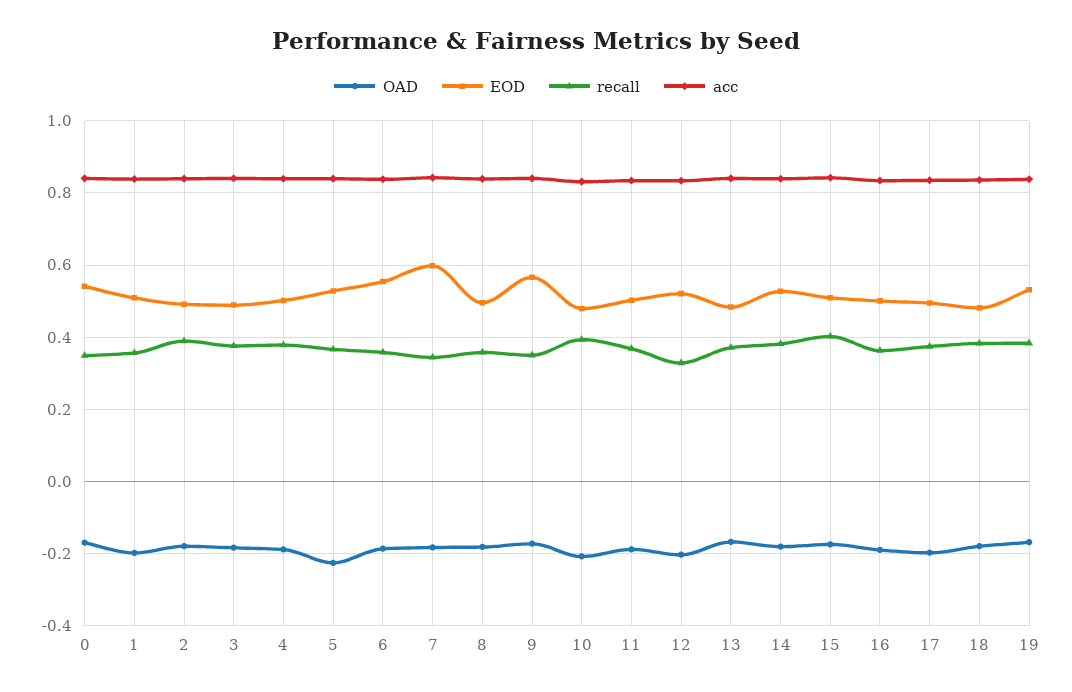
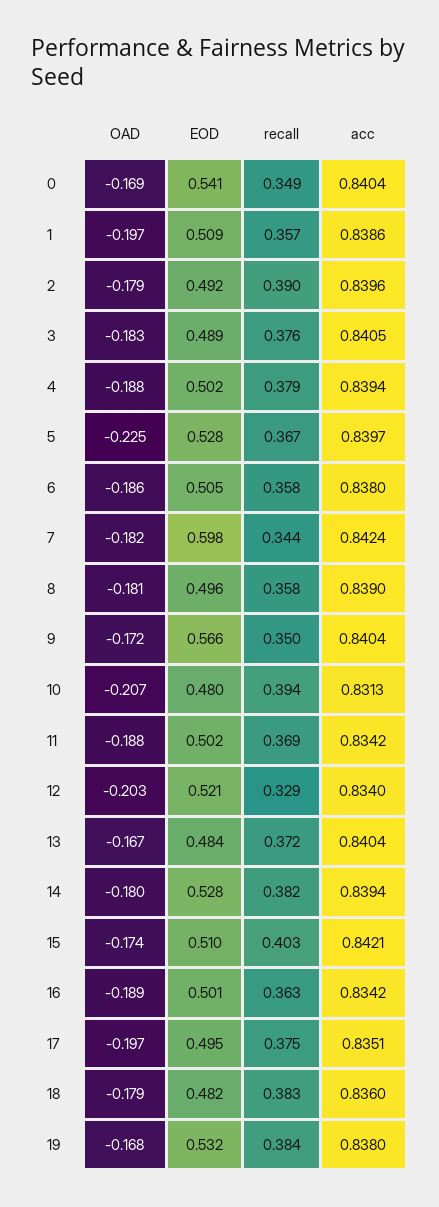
EOD, 6: 0.56 -> 0.505

